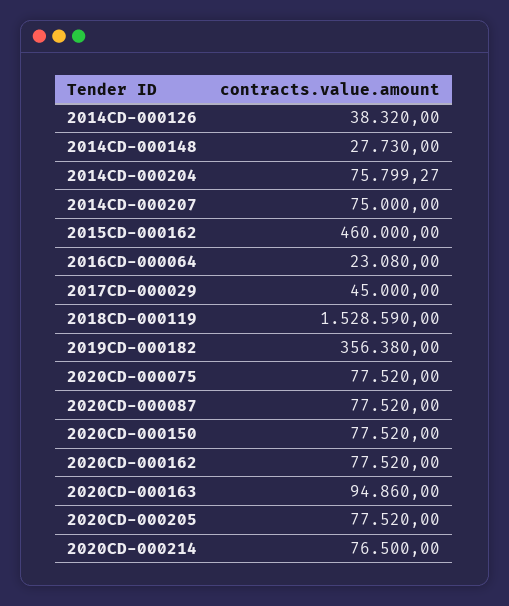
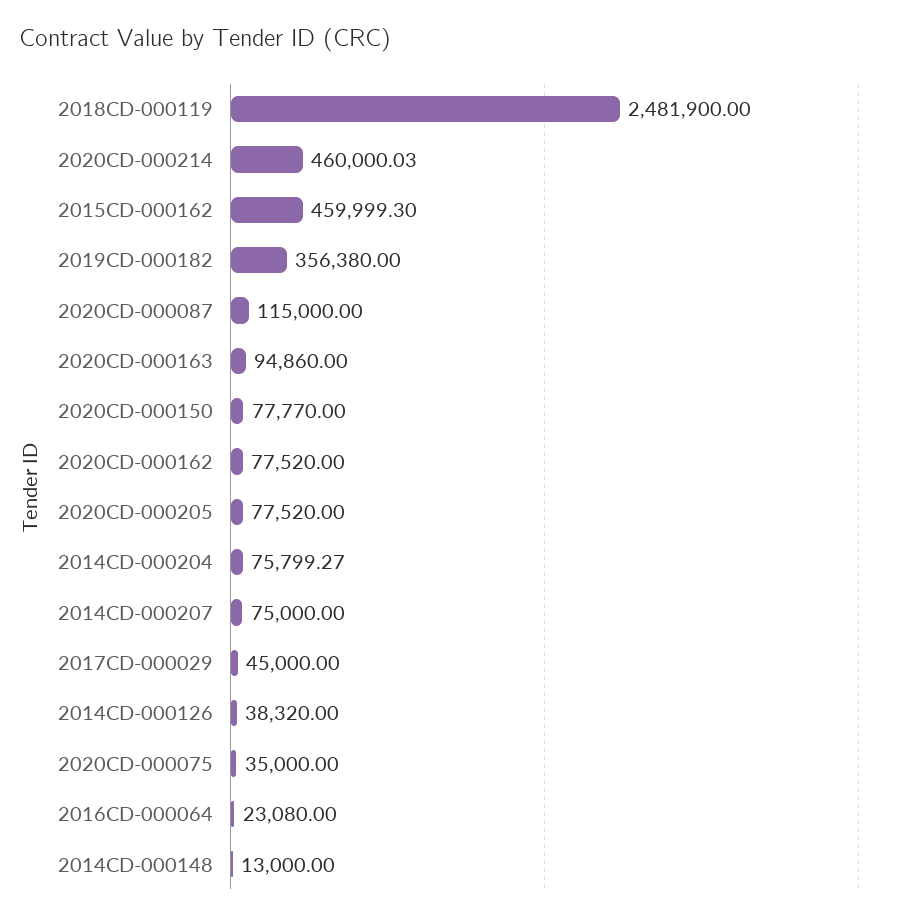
2014CD-000148: 27730 -> 13000
2015CD-000162: 460000 -> 459999.3
2018CD-000119: 1528590 -> 2481900
2020CD-000075: 77520 -> 35000
2020CD-000087: 77520 -> 115000
2020CD-000150: 77520 -> 77770
2020CD-000214: 76500 -> 460000.03

